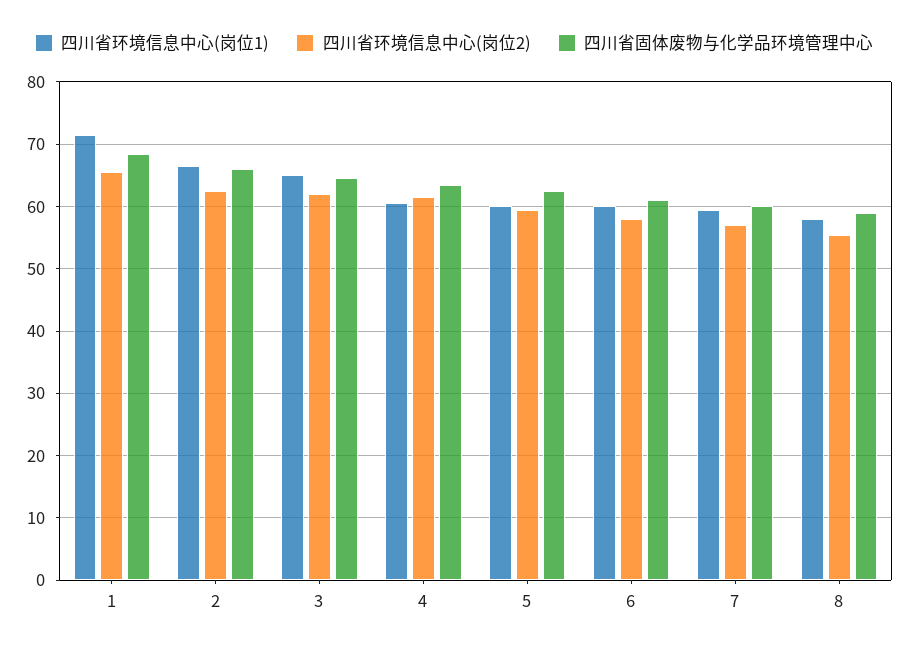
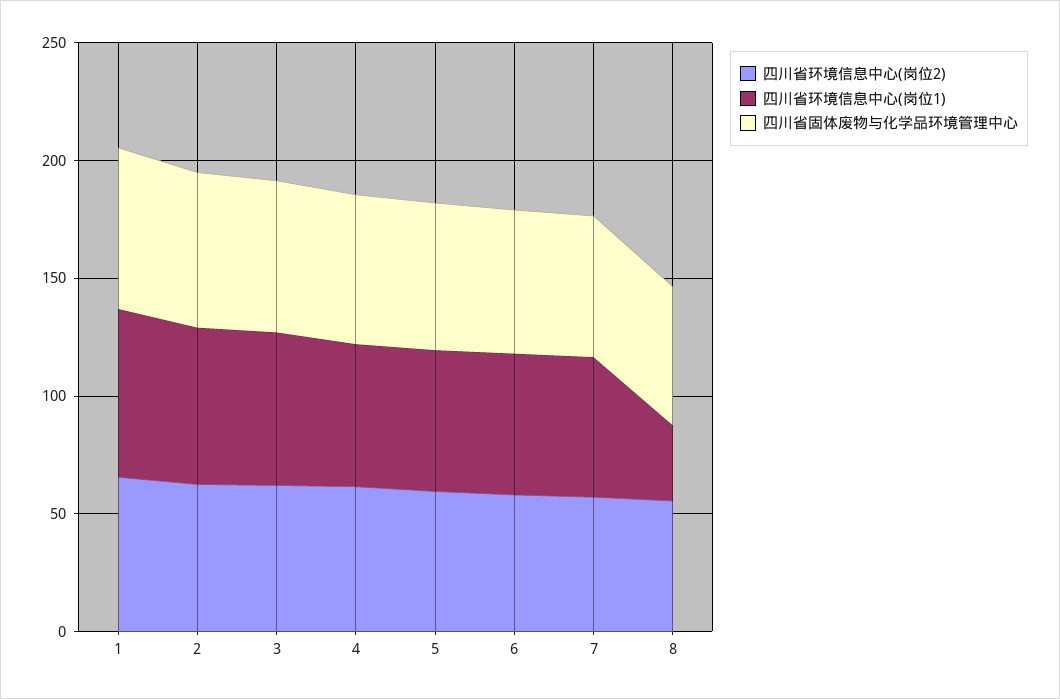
四川省环境信息中心(岗位1), 8: 58 -> 30

